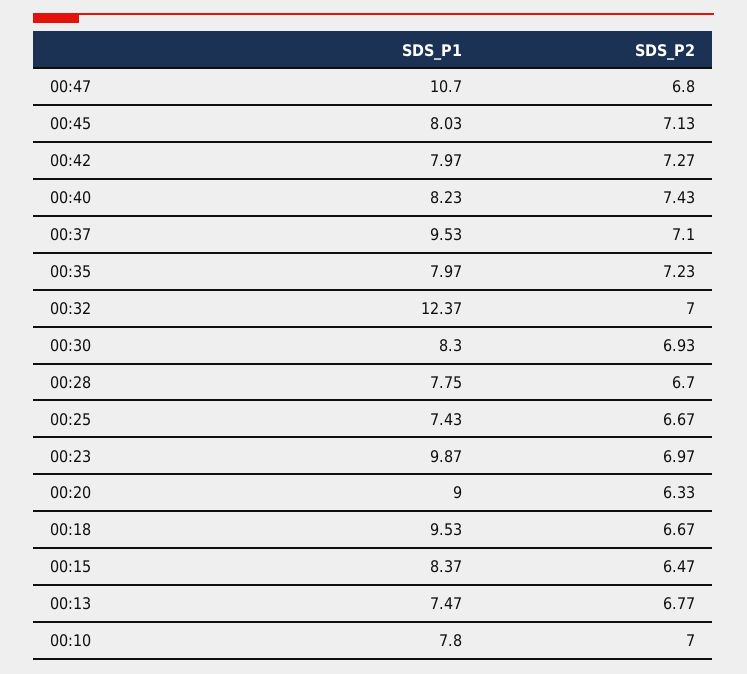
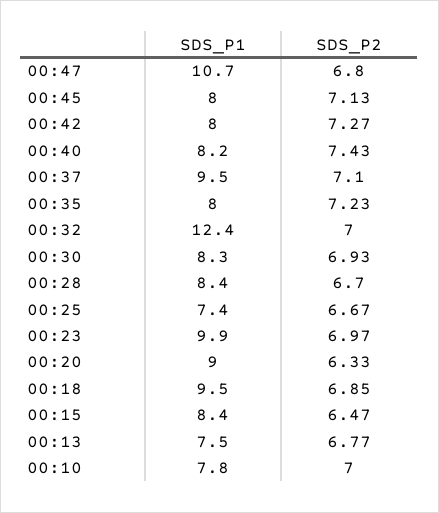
SDS_P1, 00:28: 7.75 -> 8.4
SDS_P2, 00:18: 6.67 -> 6.85

